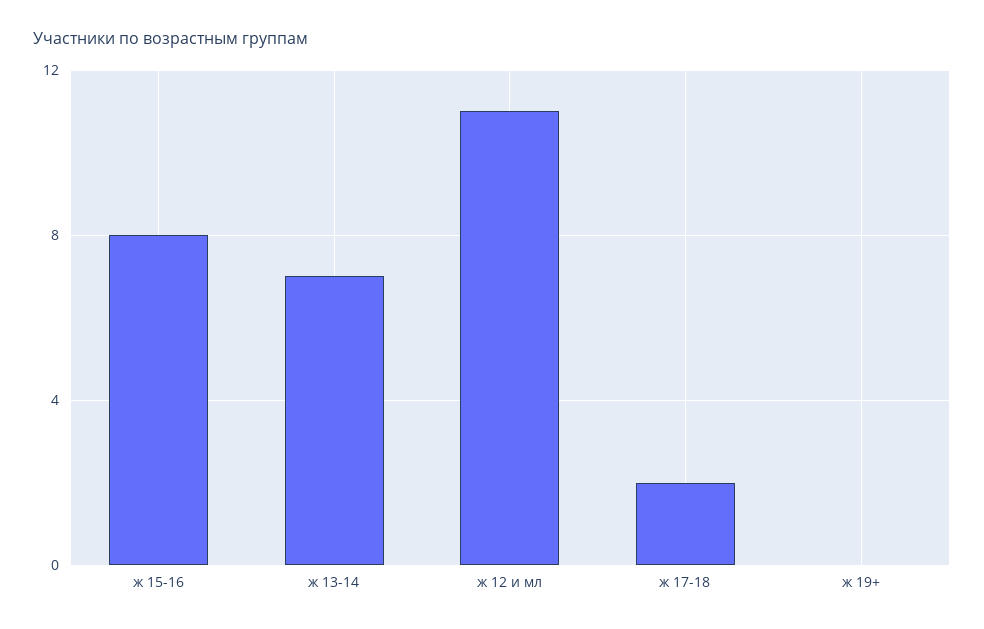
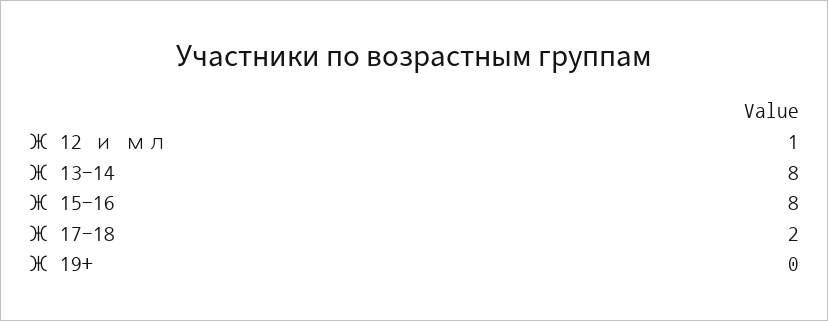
ж 13-14: 7 -> 8
ж 12 и мл: 11 -> 1

